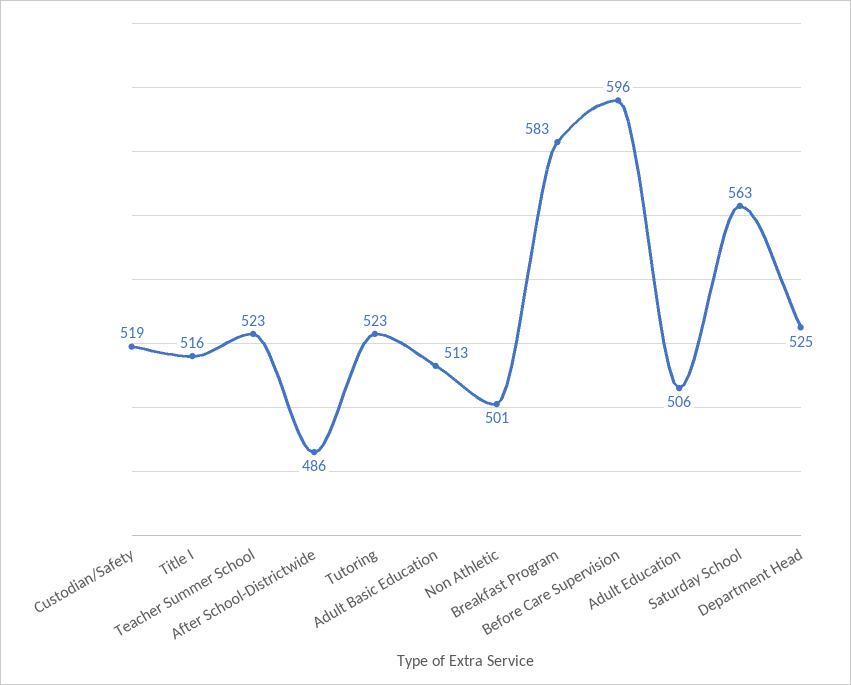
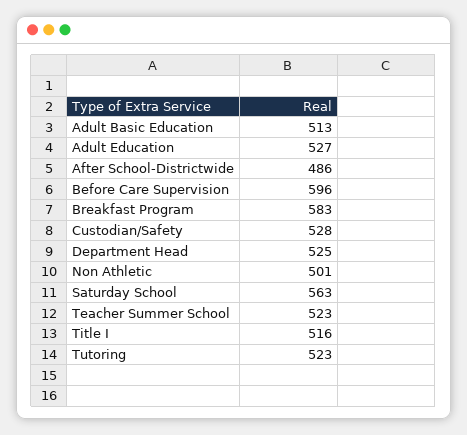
Custodian/Safety: 519 -> 528
Adult Education: 506 -> 527

